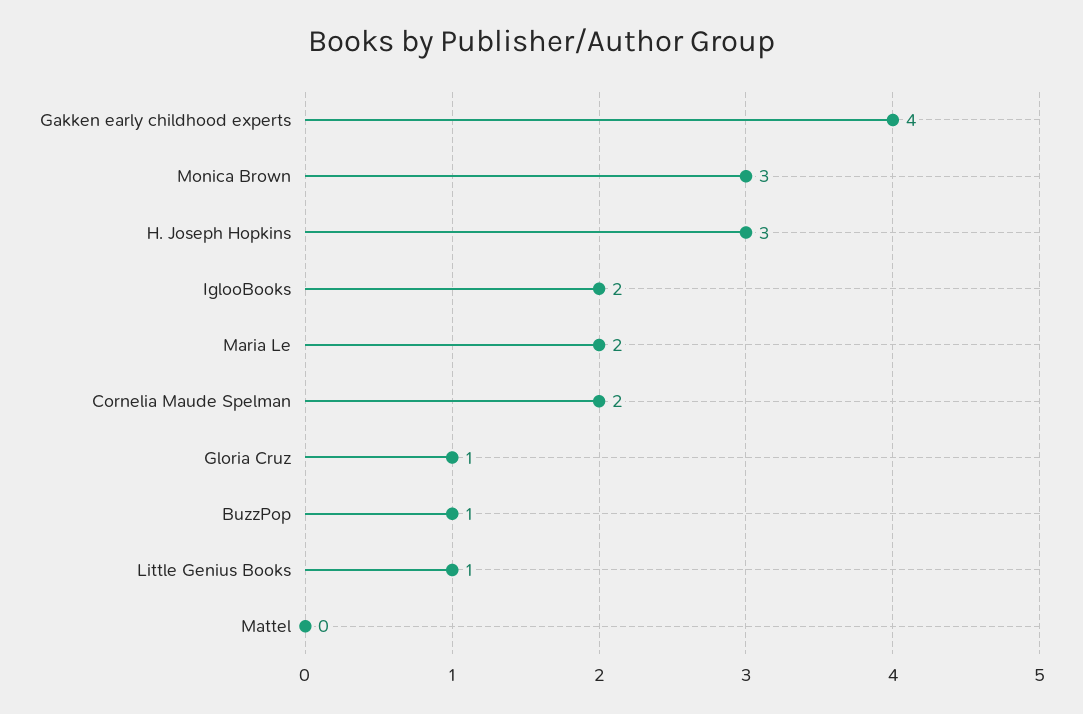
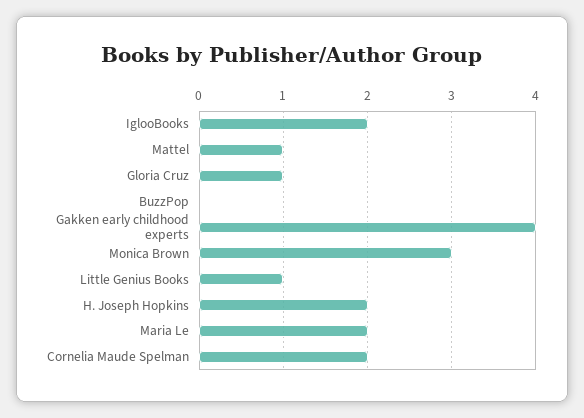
H. Joseph Hopkins: 3 -> 2
BuzzPop: 1 -> 0
Mattel: 0 -> 1

